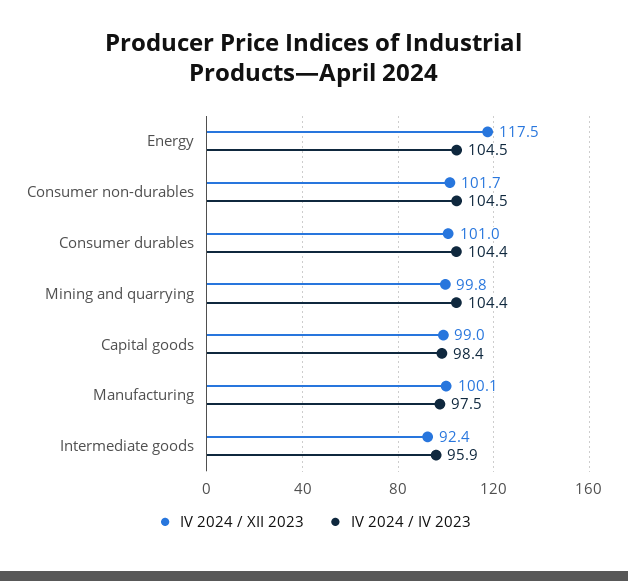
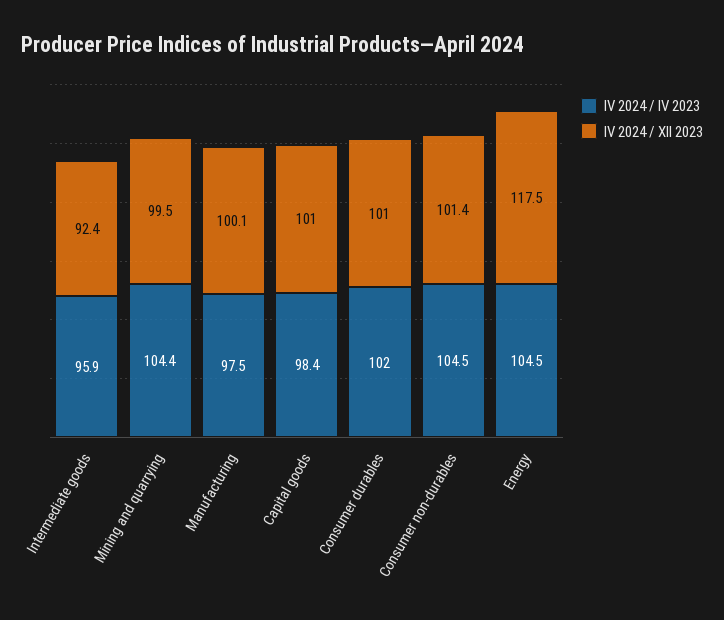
IV 2024 / XII 2023, Consumer non-durables: 101.7 -> 101.4
IV 2024 / IV 2023, Consumer durables: 104.4 -> 102
IV 2024 / XII 2023, Mining and quarrying: 99.8 -> 99.5
IV 2024 / XII 2023, Capital goods: 99 -> 101

